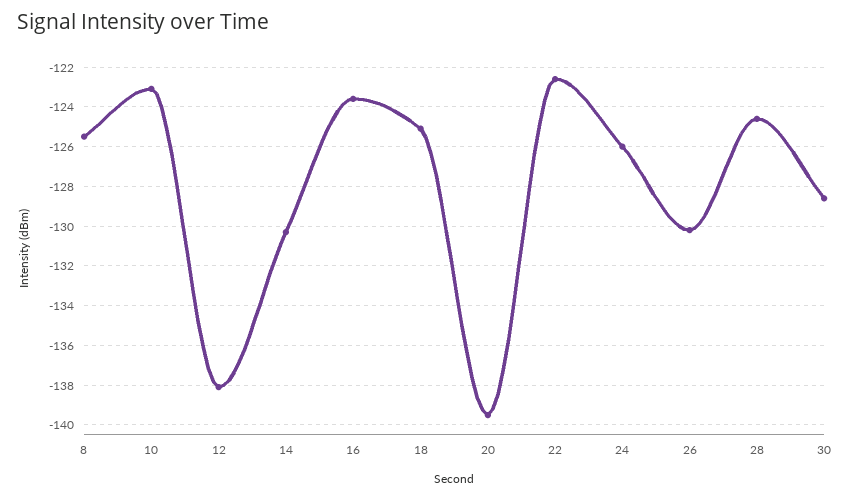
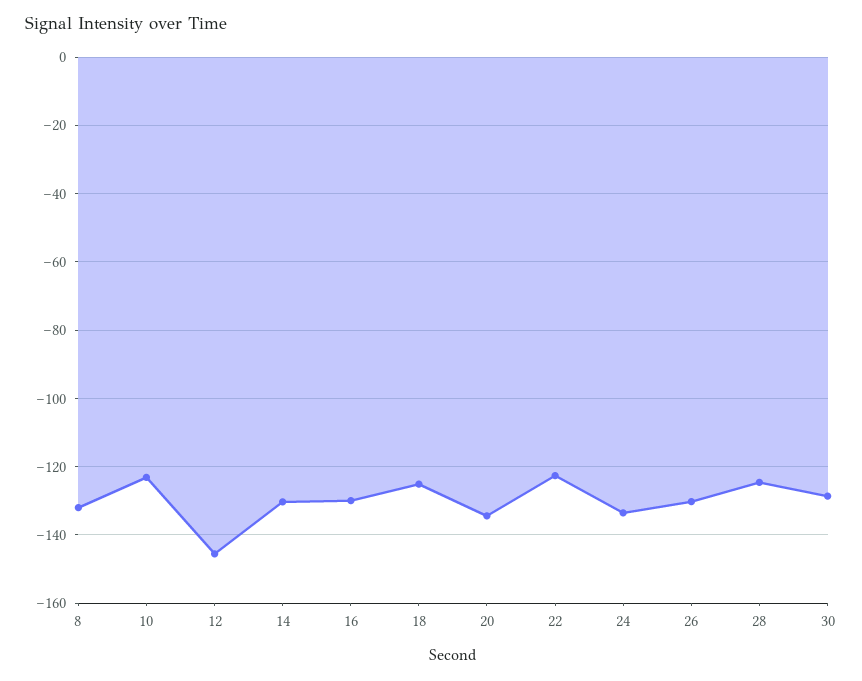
8: -125.5 -> -132
12: -138 -> -146
16: -123.5 -> -130
20: -139.5 -> -134
24: -126 -> -134

